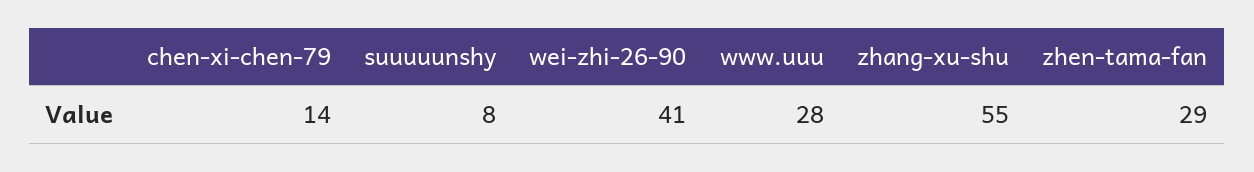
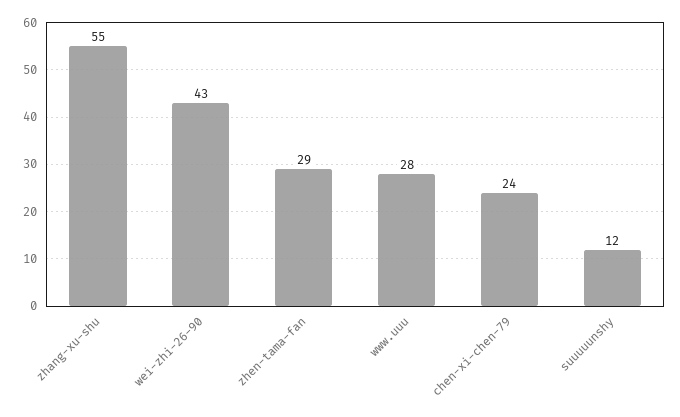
chen-xi-chen-79: 14 -> 24
suuuuunshy: 8 -> 12
wei-zhi-26-90: 41 -> 43

